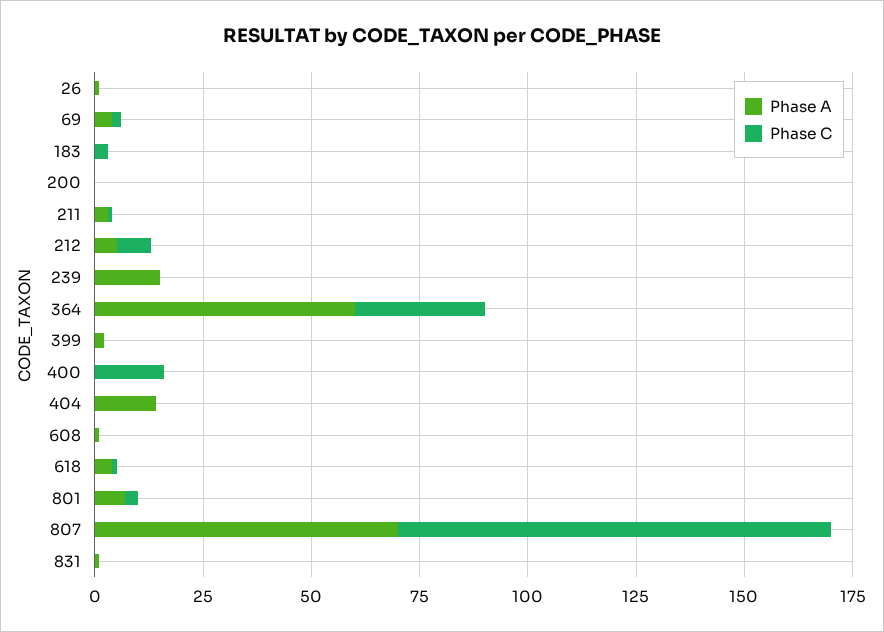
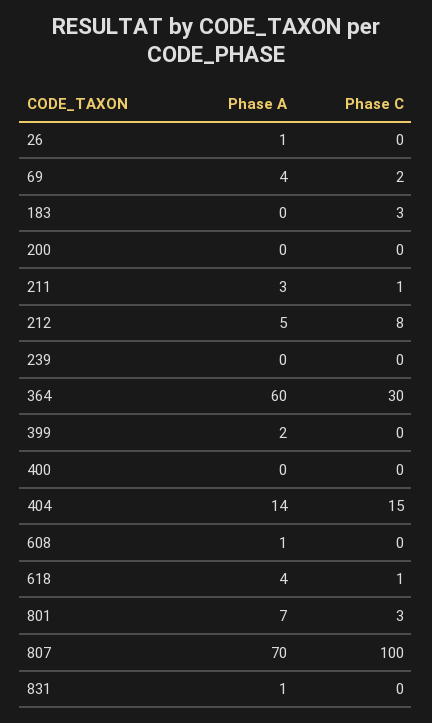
Phase A, 239: 15 -> 0
Phase C, 400: 15 -> 0
Phase C, 404: 0 -> 15

